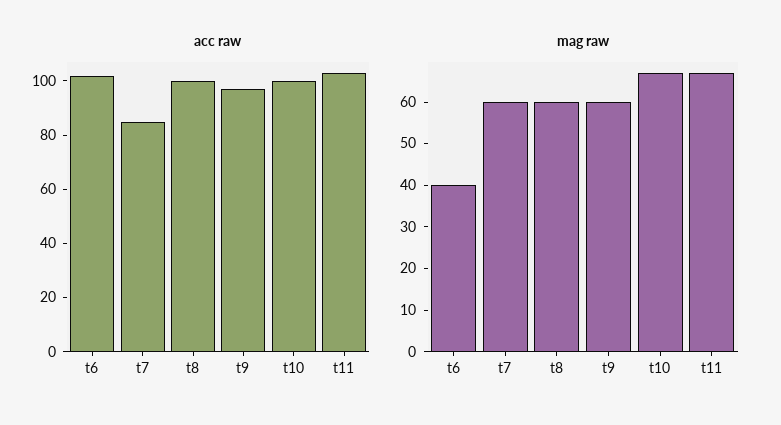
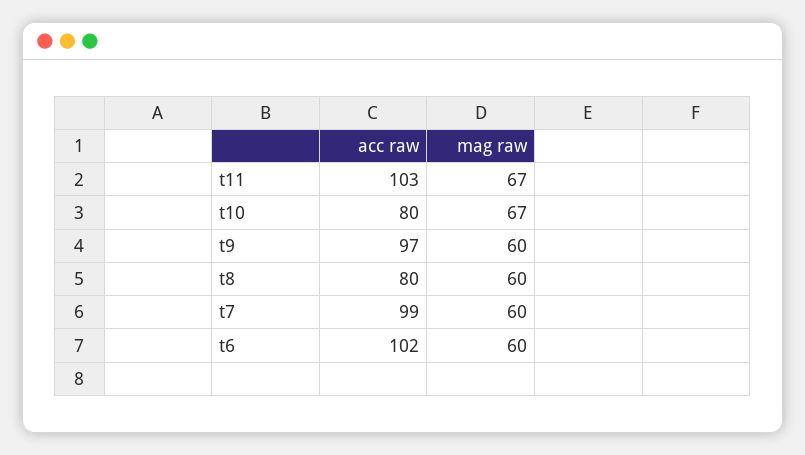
acc raw, t7: 85 -> 99
acc raw, t8: 100 -> 80
acc raw, t10: 100 -> 80
mag raw, t6: 40 -> 60

